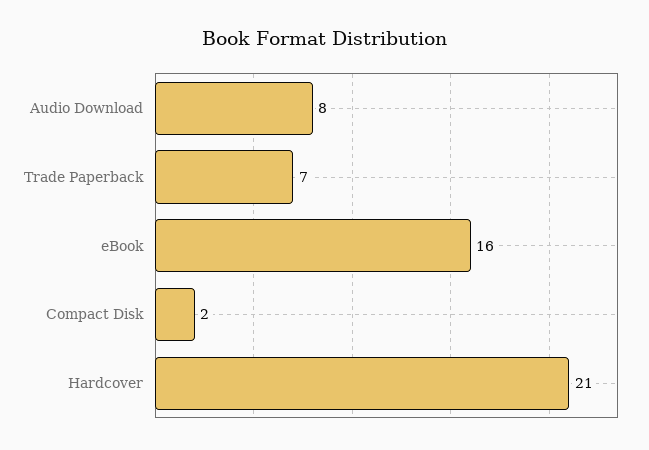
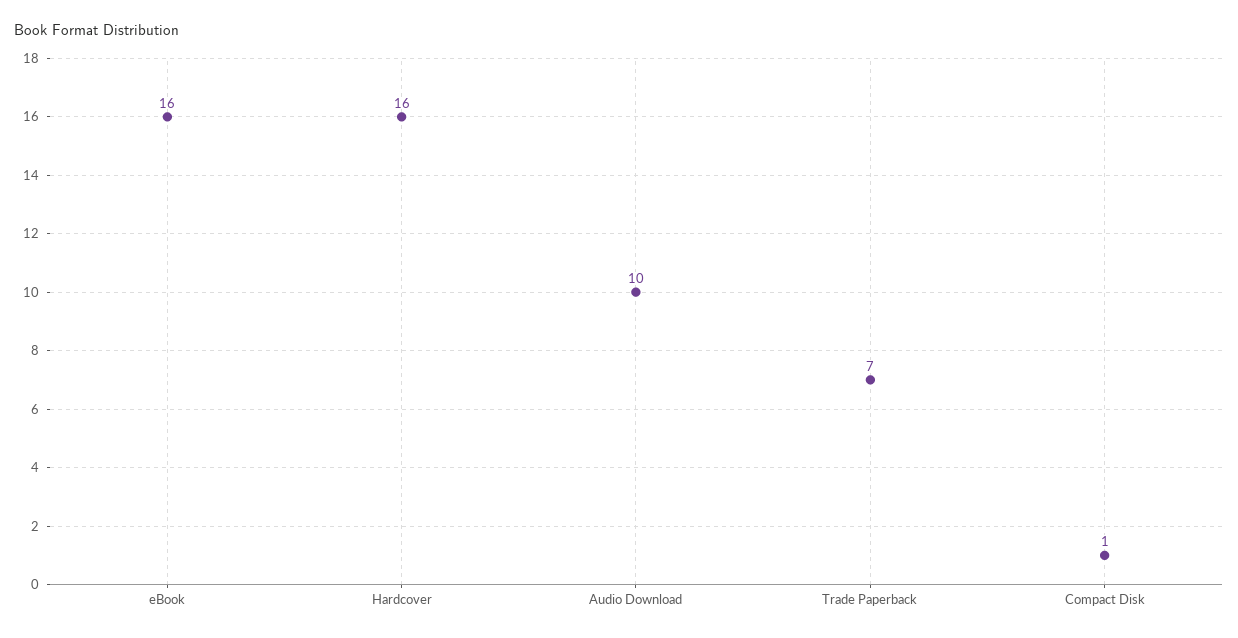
Audio Download: 8 -> 10
Compact Disk: 2 -> 1
Hardcover: 21 -> 16

